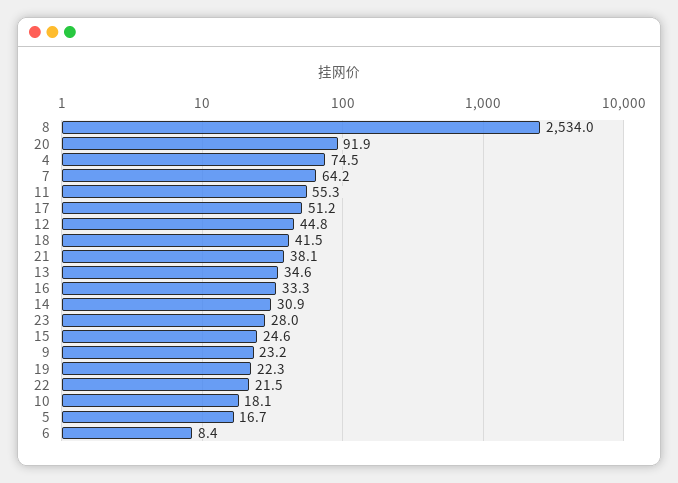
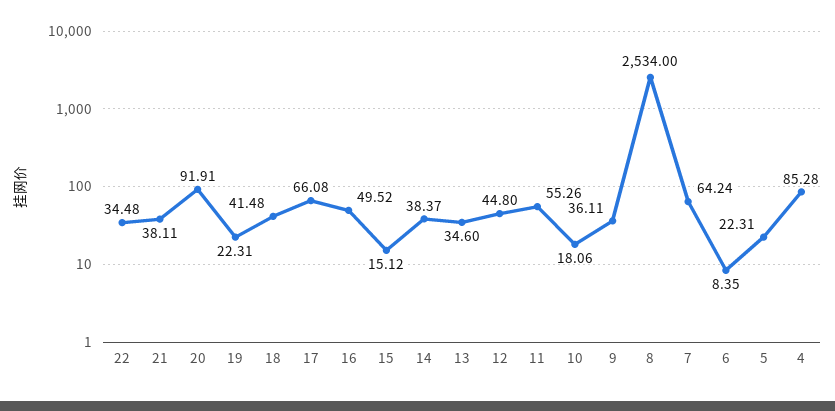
4: 74.5 -> 85.28
17: 51.2 -> 66.08
16: 33.3 -> 49.52
14: 30.9 -> 38.37
23: 28 -> none
15: 24.6 -> 15.12
9: 23.2 -> 36.11
22: 21.5 -> 34.48
5: 16.7 -> 22.31

